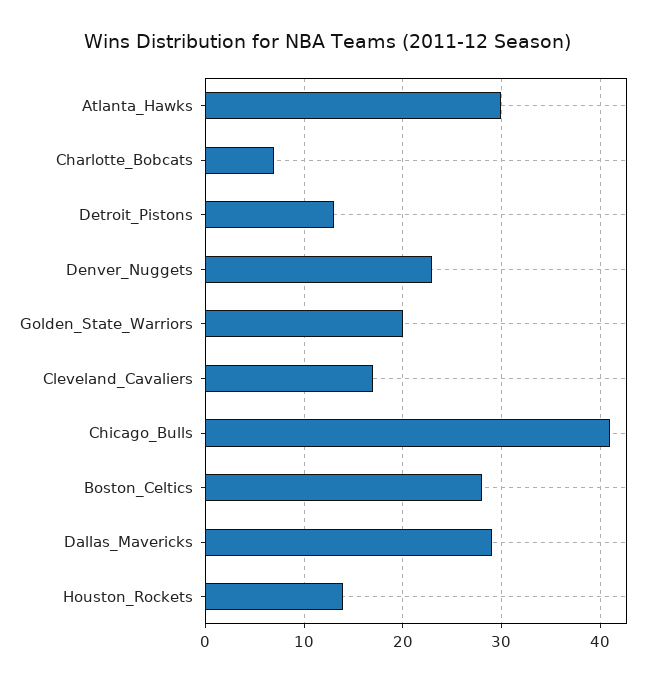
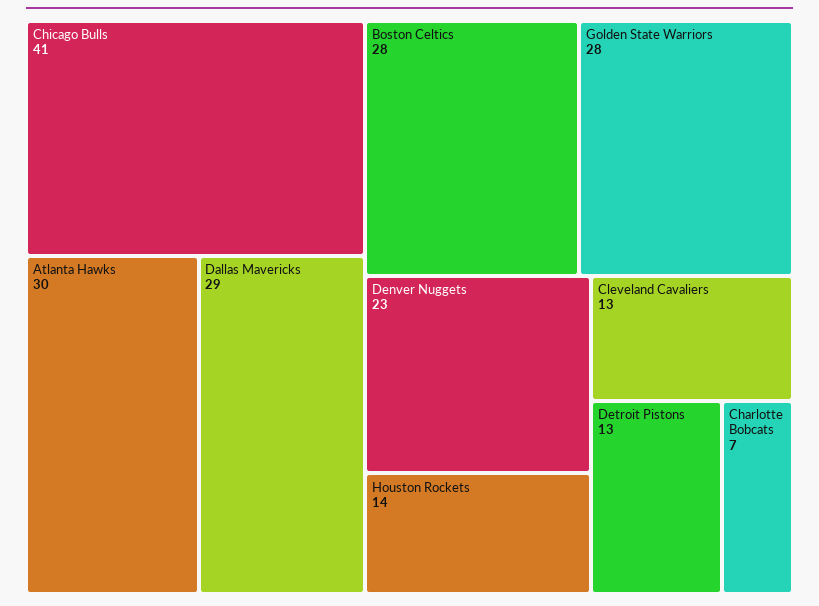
Golden_State_Warriors: 20 -> 28
Cleveland_Cavaliers: 17 -> 13

